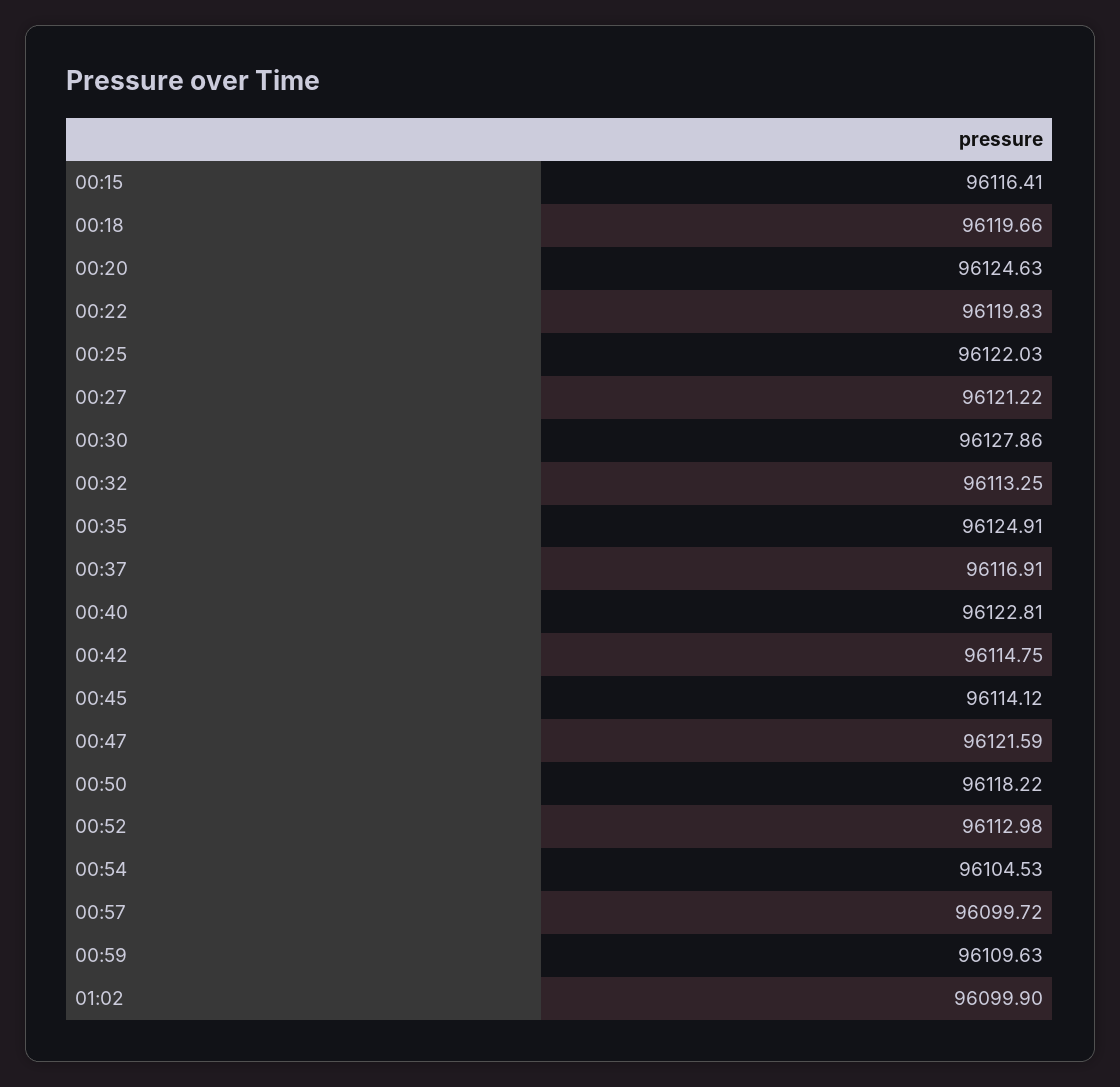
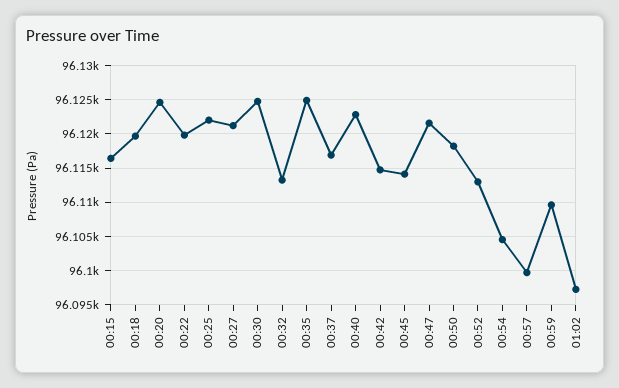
00:30: 96127.86 -> 96125
01:02: 96099.9 -> 96097

